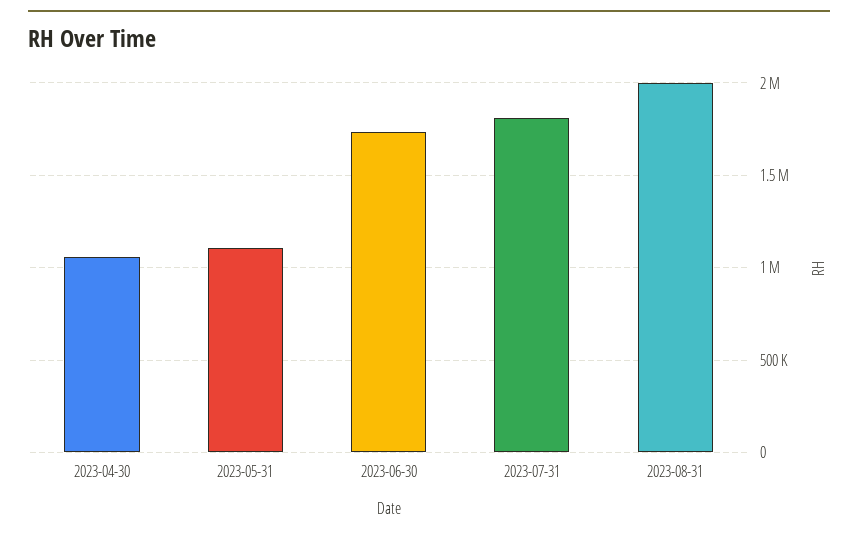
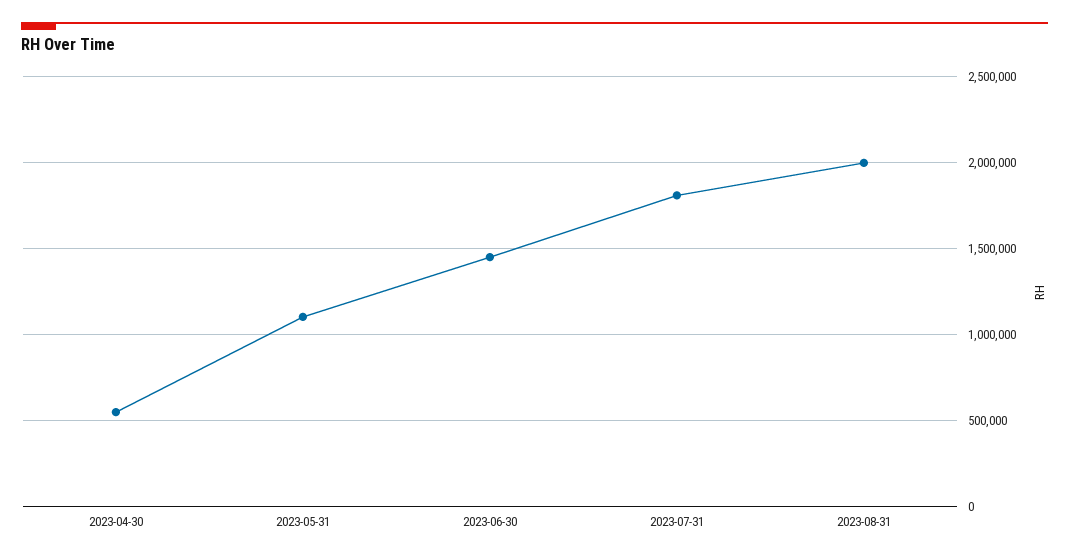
2023-04-30: 1050000 -> 550000
2023-06-30: 1750000 -> 1450000

